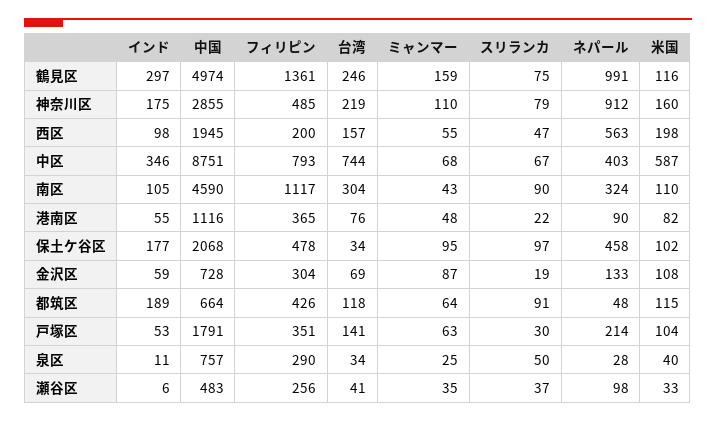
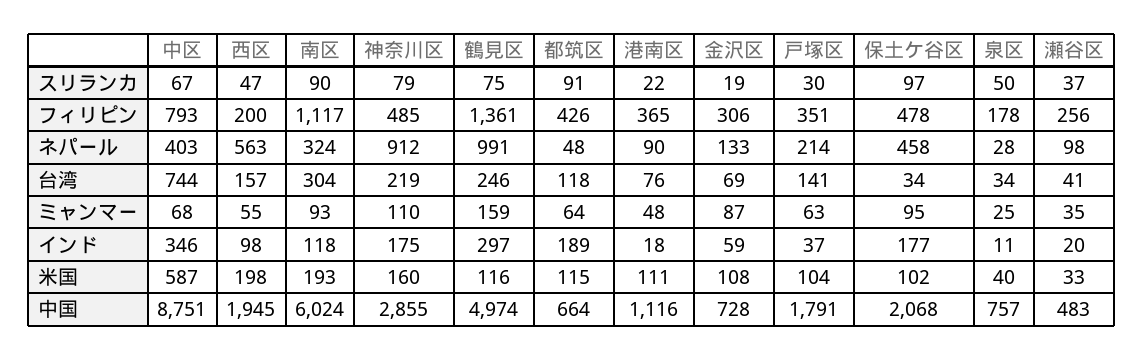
インド, 南区: 105 -> 118
中国, 南区: 4590 -> 6024
ミャンマー, 南区: 43 -> 93
米国, 南区: 110 -> 193
インド, 港南区: 55 -> 18
米国, 港南区: 82 -> 111
フィリピン, 金沢区: 304 -> 306
インド, 戸塚区: 53 -> 37
フィリピン, 泉区: 290 -> 178
インド, 瀬谷区: 6 -> 20

